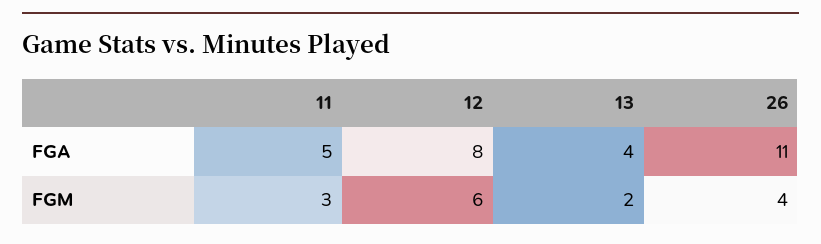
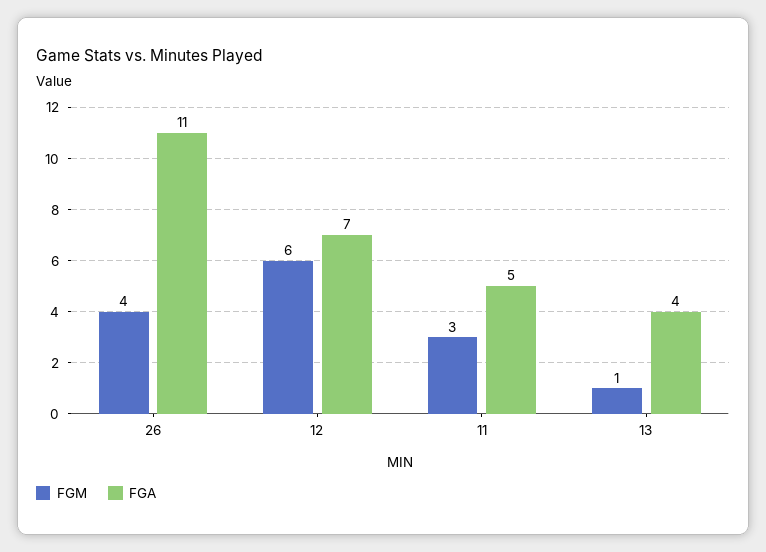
FGA, 12: 8 -> 7
FGM, 13: 2 -> 1

